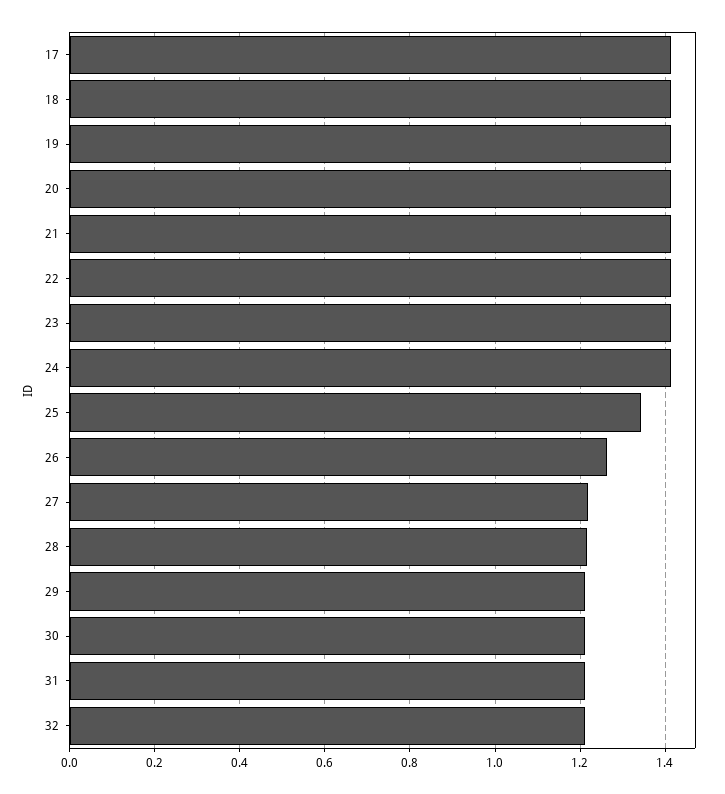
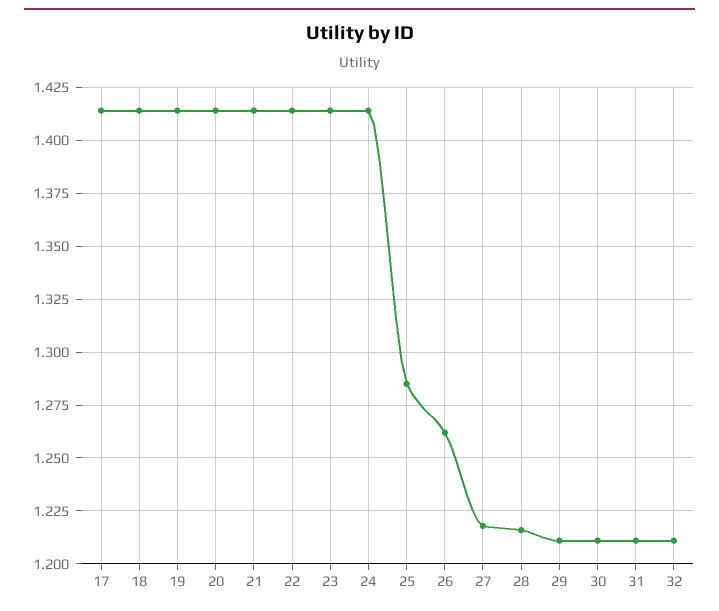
25: 1.34 -> 1.285

